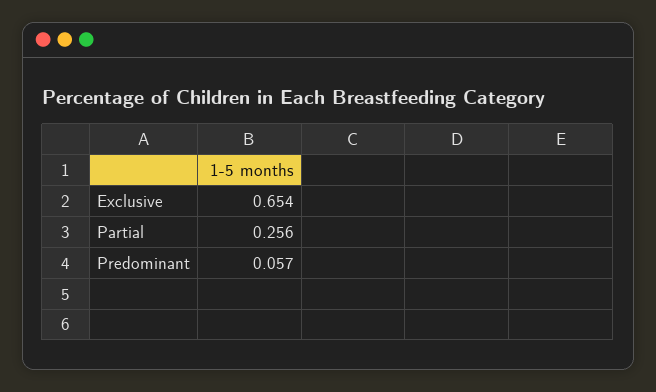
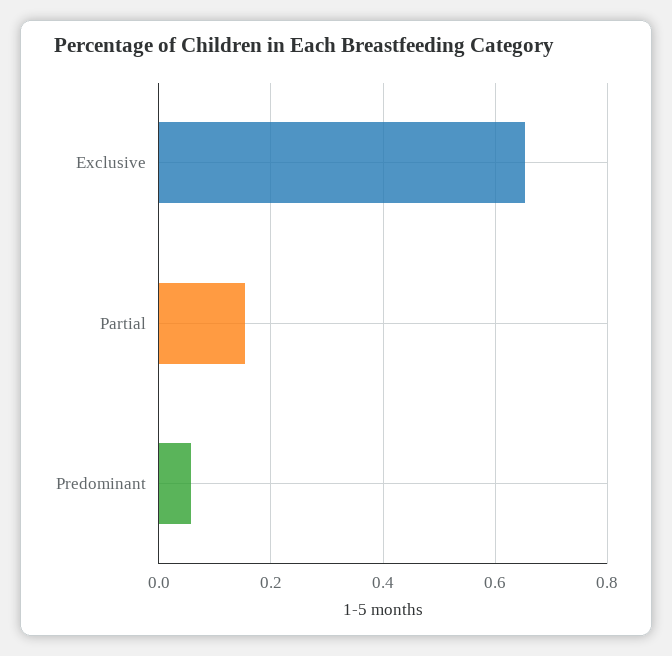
Partial: 0.256 -> 0.16

